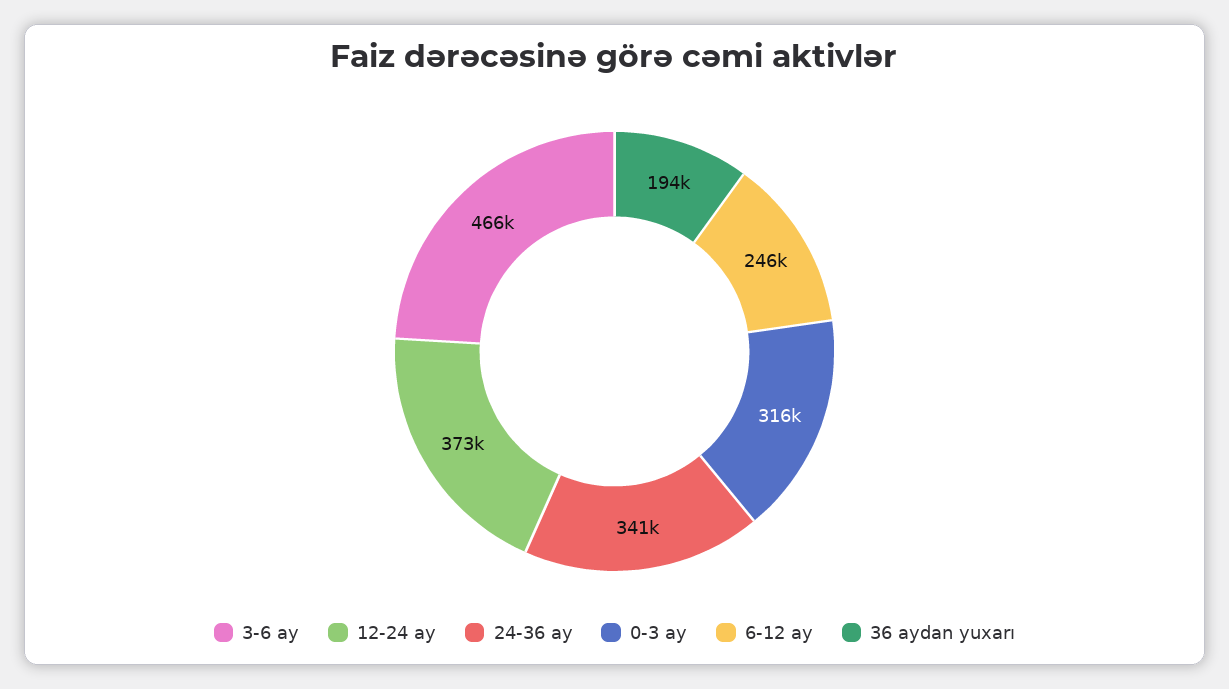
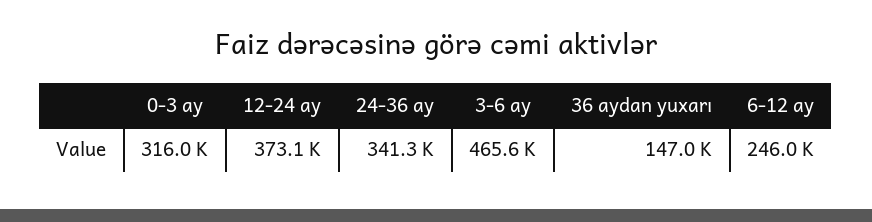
36 aydan yuxarı: 194000 -> 147000

